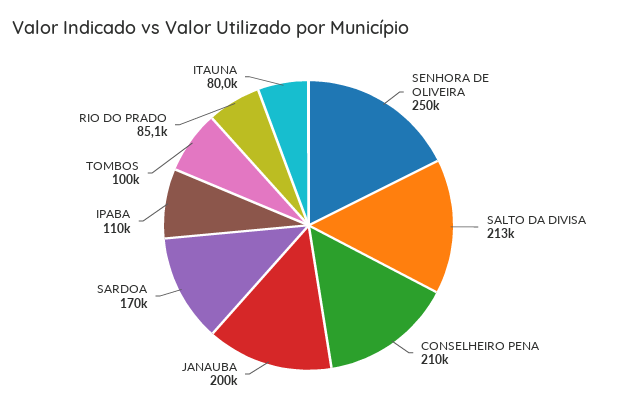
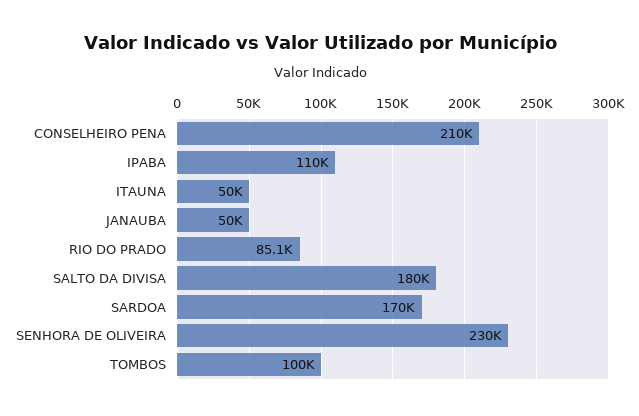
SENHORA DE OLIVEIRA: 250000 -> 230000
SALTO DA DIVISA: 213000 -> 180000
JANAUBA: 200000 -> 50000
ITAUNA: 80000 -> 50000

